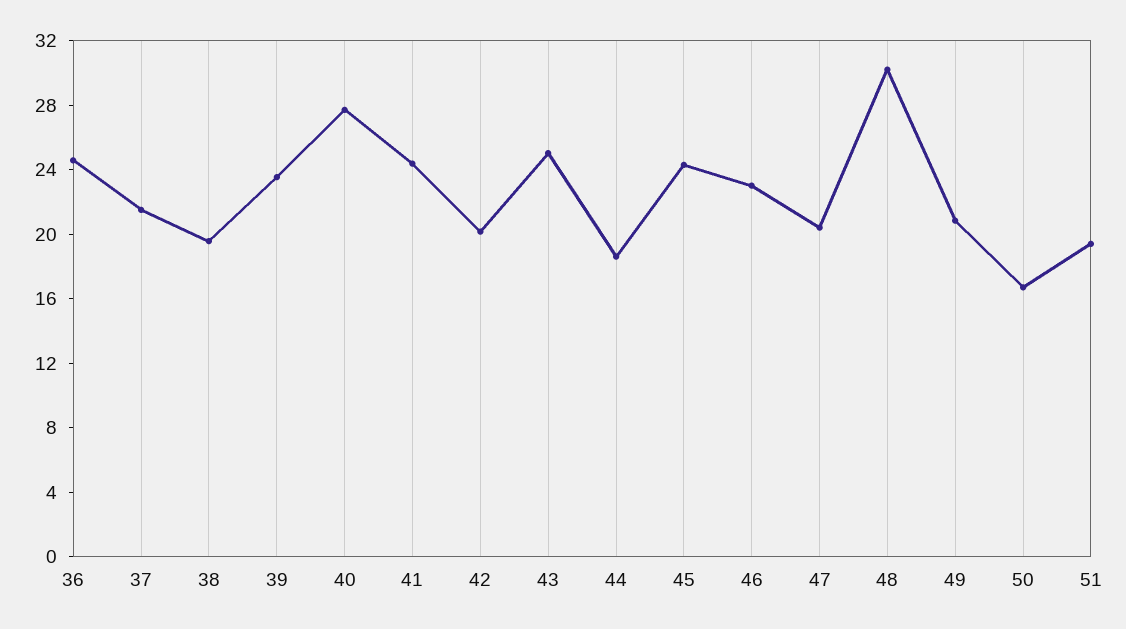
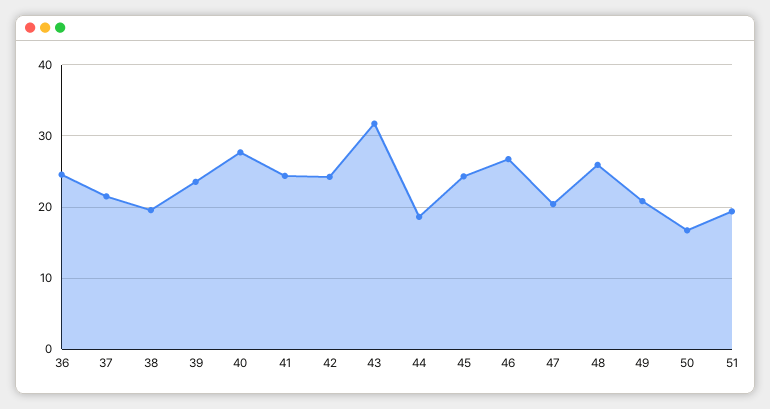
42: 20 -> 24
43: 25 -> 32
46: 23 -> 27
48: 30 -> 26

